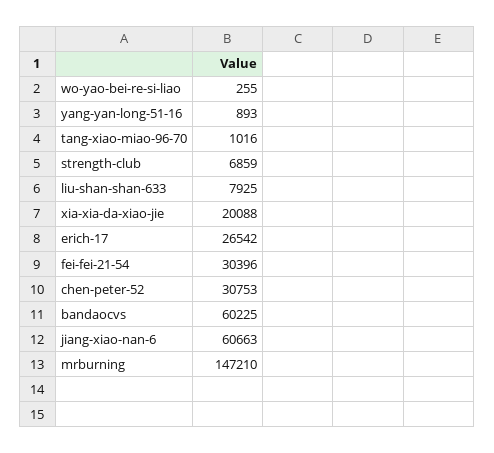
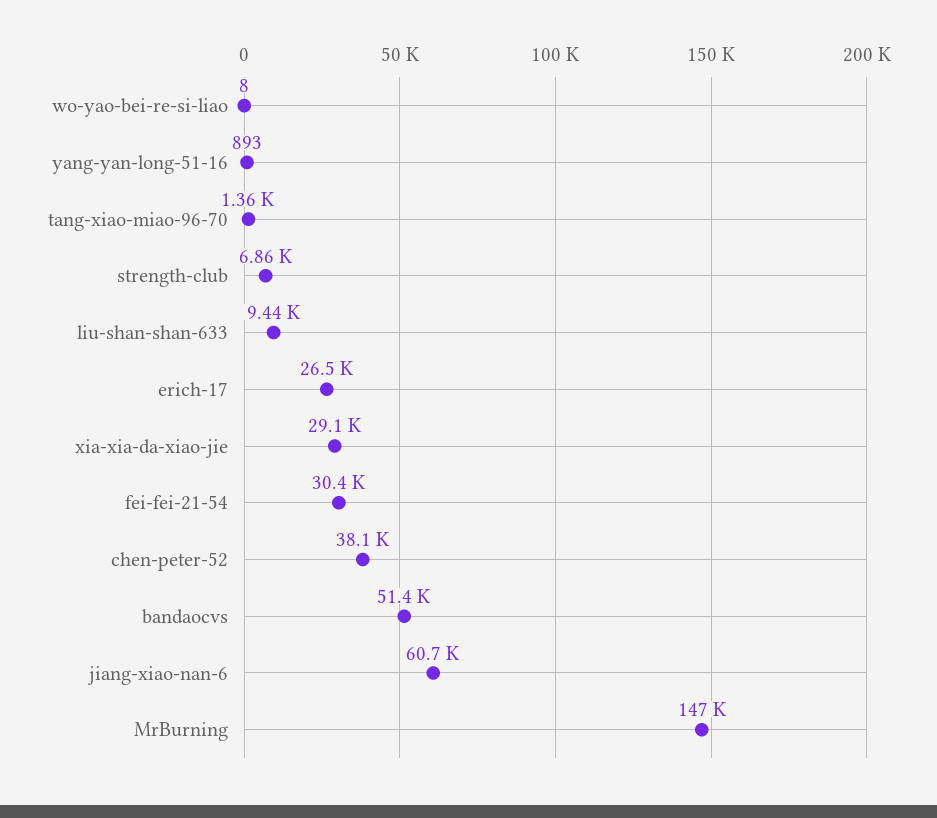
wo-yao-bei-re-si-liao: 255 -> 8
tang-xiao-miao-96-70: 1016 -> 1360
liu-shan-shan-633: 7925 -> 9440
xia-xia-da-xiao-jie: 20088 -> 29100
chen-peter-52: 30753 -> 38100
bandaocvs: 60225 -> 51400

